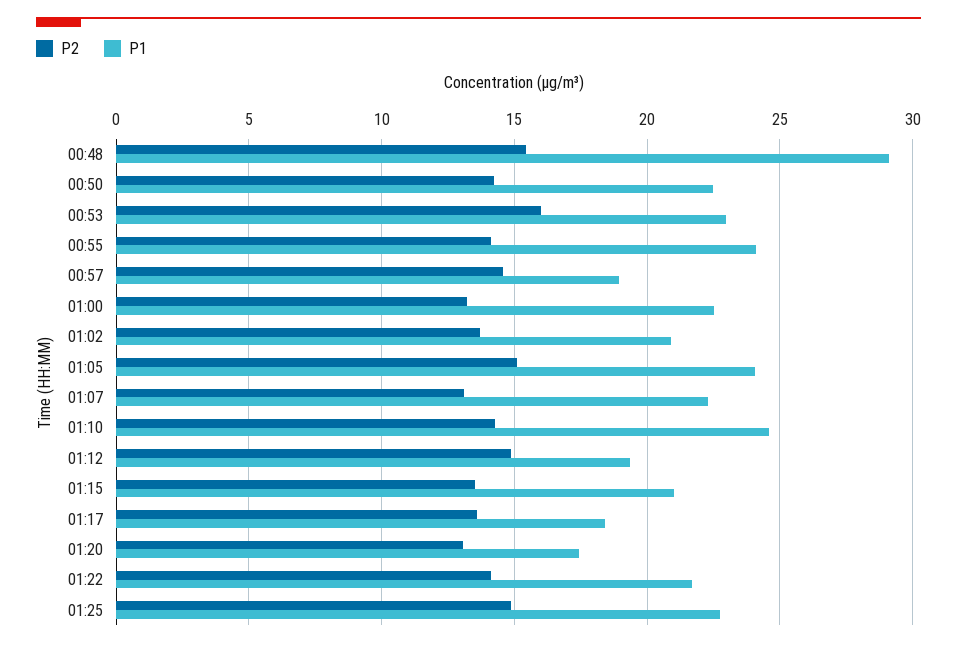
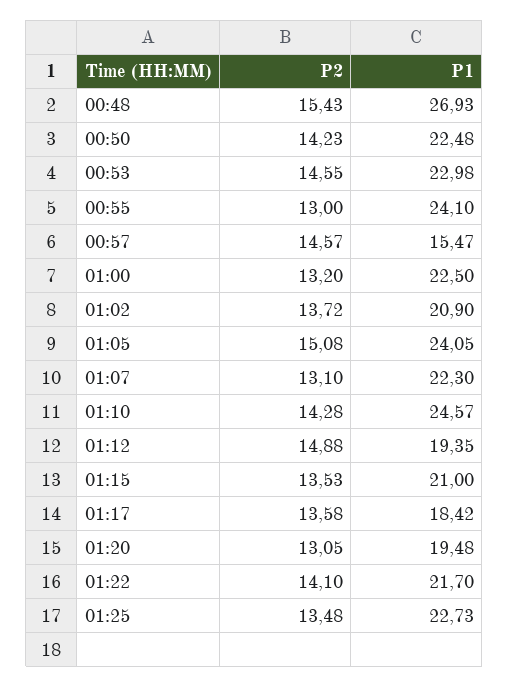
P1, 00:48: 29 -> 26.93
P2, 00:53: 16 -> 14.55
P2, 00:55: 14 -> 13
P1, 00:57: 19 -> 15.47
P1, 01:20: 17.5 -> 19.48
P2, 01:25: 15 -> 13.48

